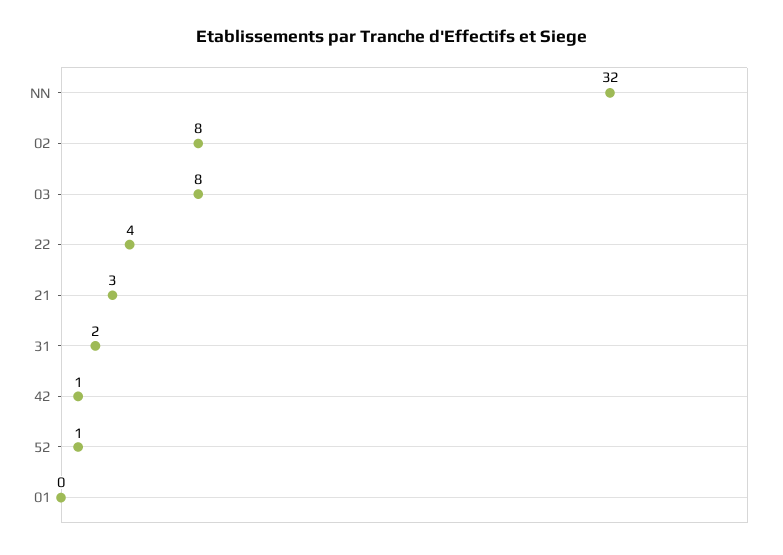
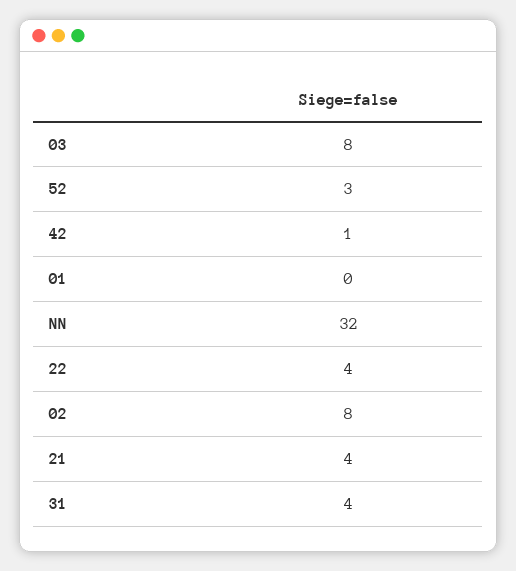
21: 3 -> 4
31: 2 -> 4
52: 1 -> 3

